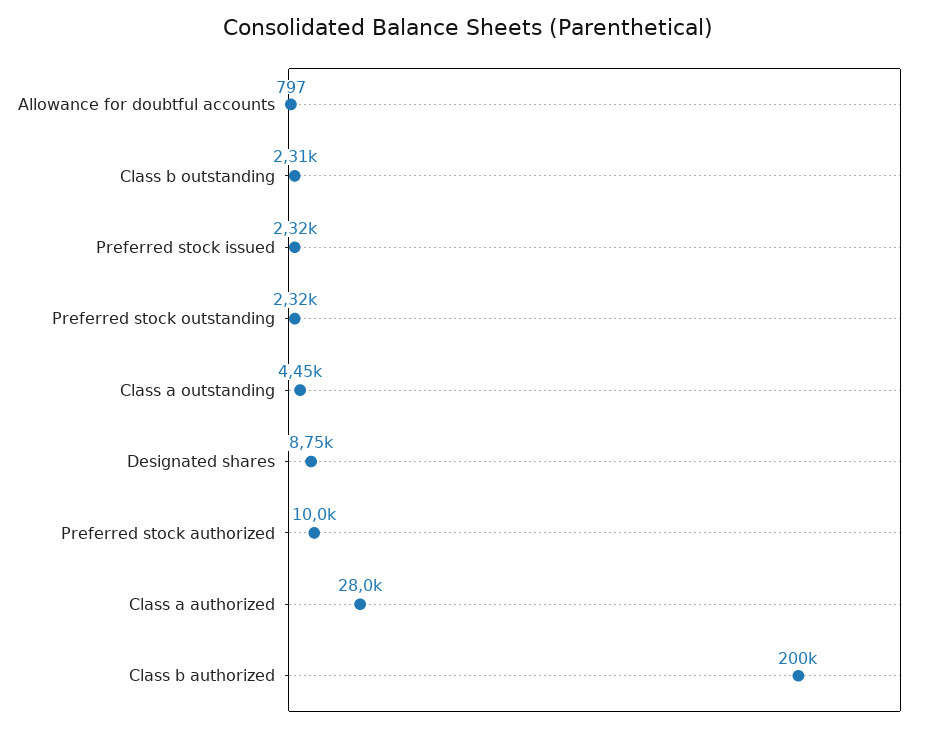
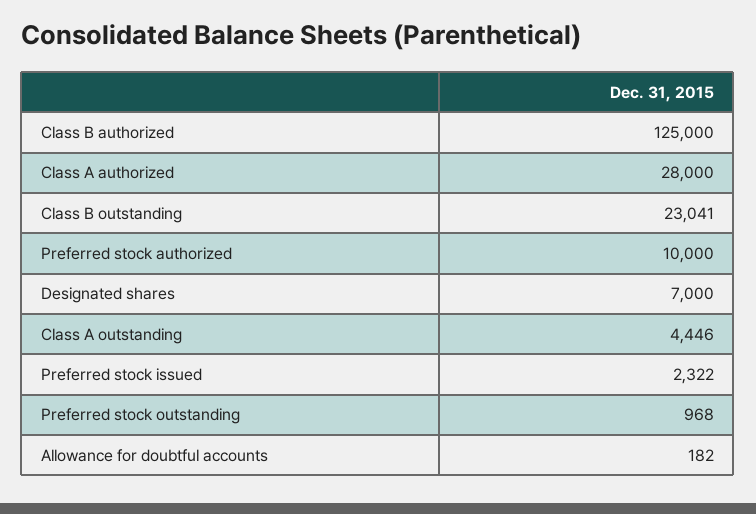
Allowance for doubtful accounts: 797 -> 182
Class b outstanding: 2310 -> 23041
Preferred stock outstanding: 2320 -> 968
Designated shares: 8750 -> 7000
Class b authorized: 200000 -> 125000

